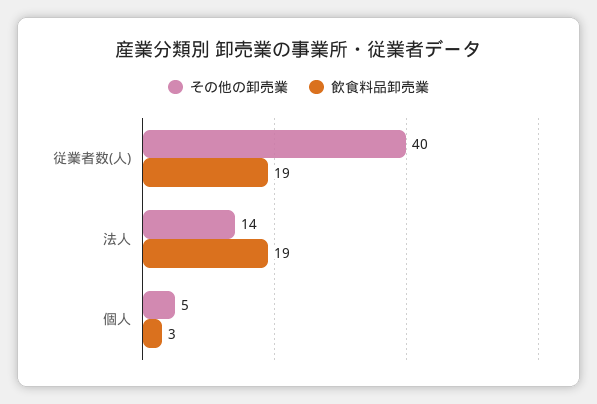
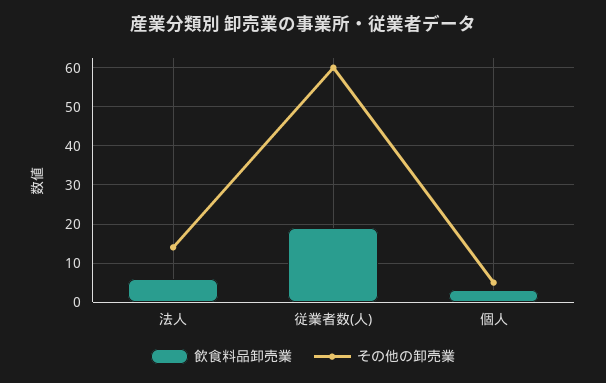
その他の卸売業, 従業者数(人): 40 -> 60
飲食料品卸売業, 法人: 19 -> 5

